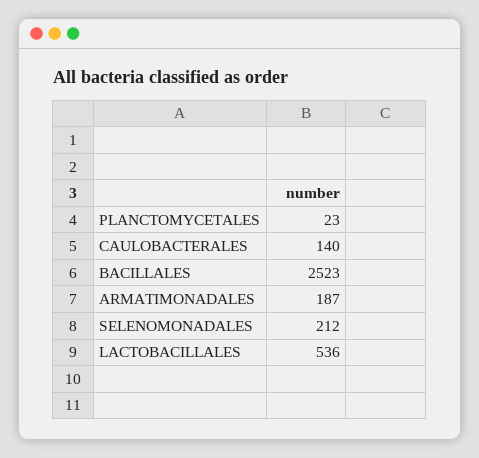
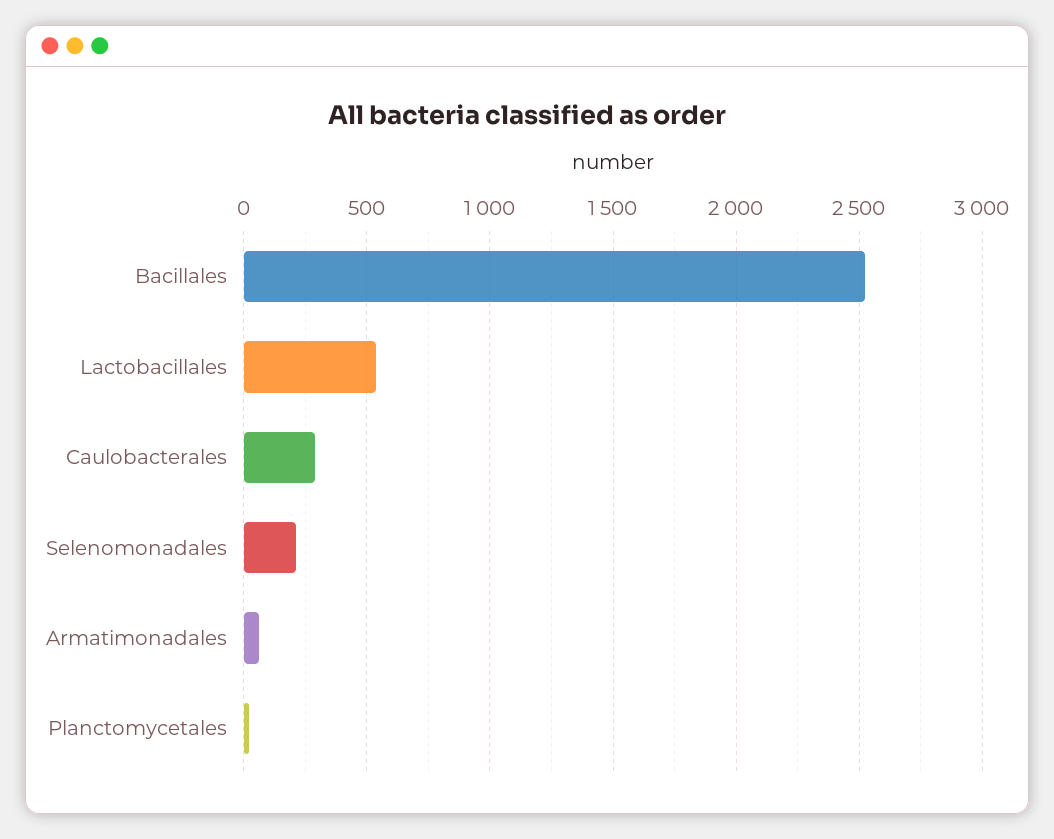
CAULOBACTERALES: 140 -> 300
ARMATIMONADALES: 187 -> 50

